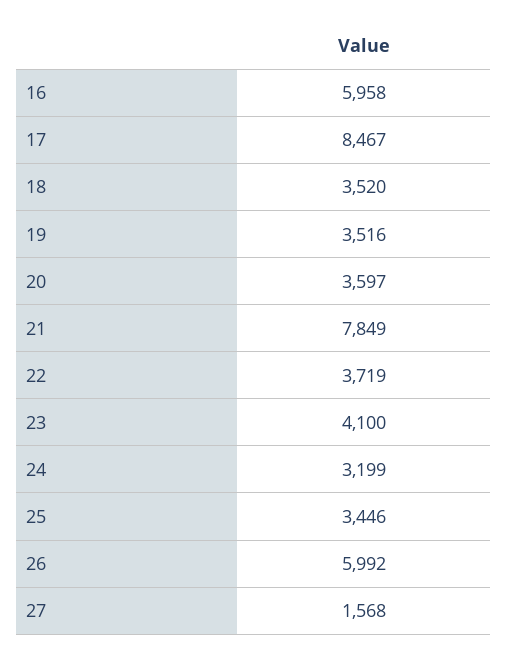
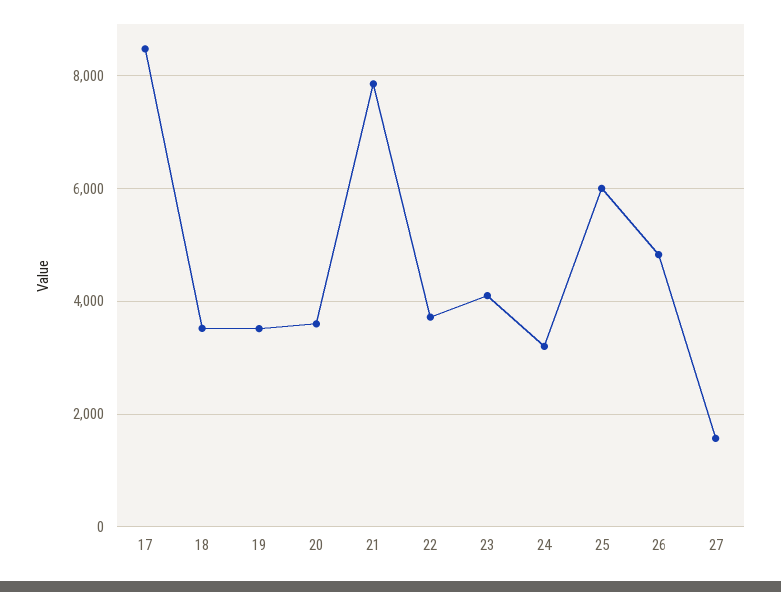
16: 5958 -> none
25: 3446 -> 6000
26: 5992 -> 4800

